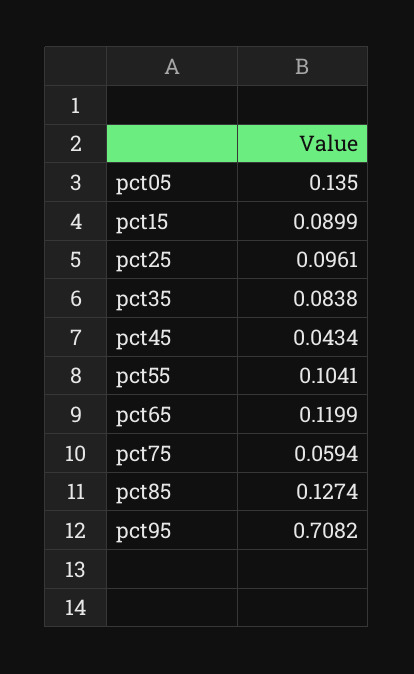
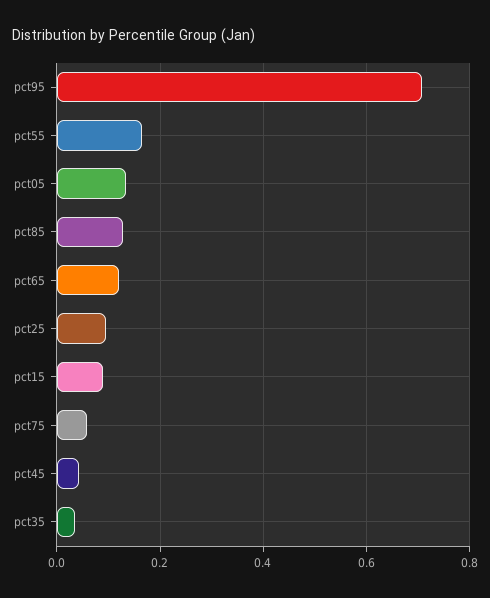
pct35: 0.0838 -> 0.04
pct55: 0.1041 -> 0.16

